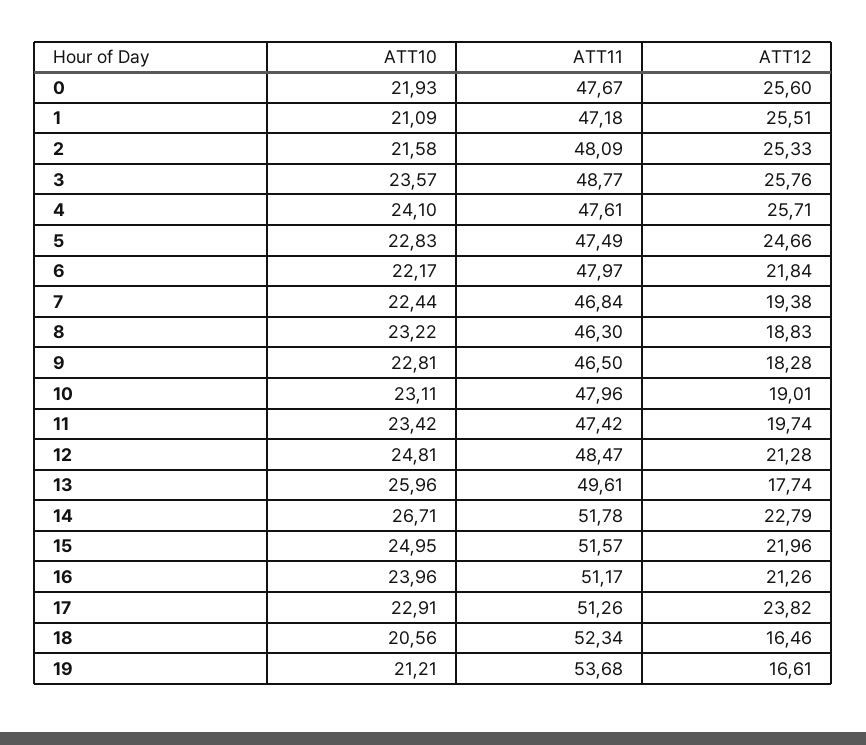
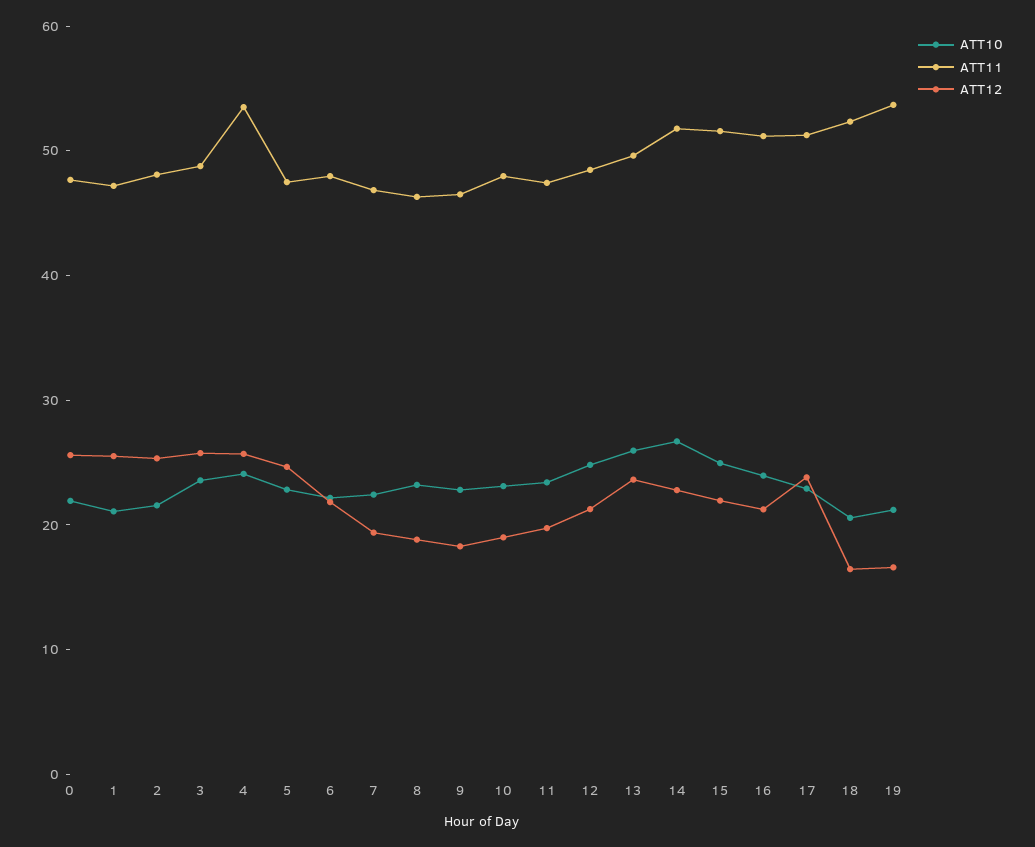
ATT11, 4: 47.61 -> 54
ATT12, 13: 17.74 -> 24

